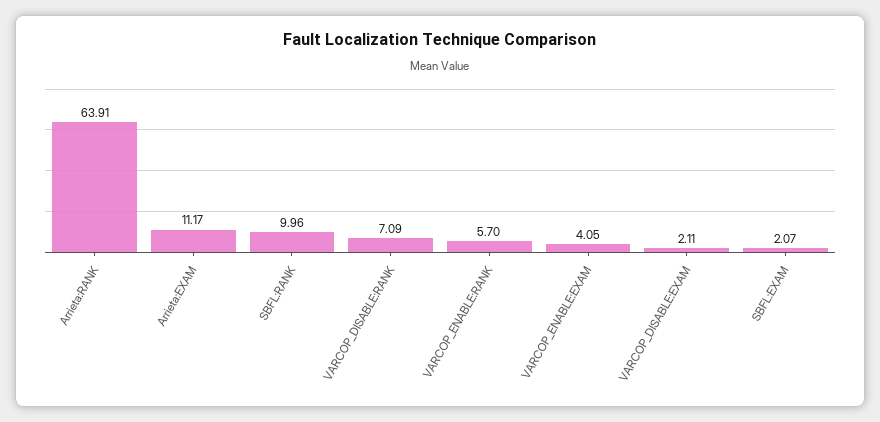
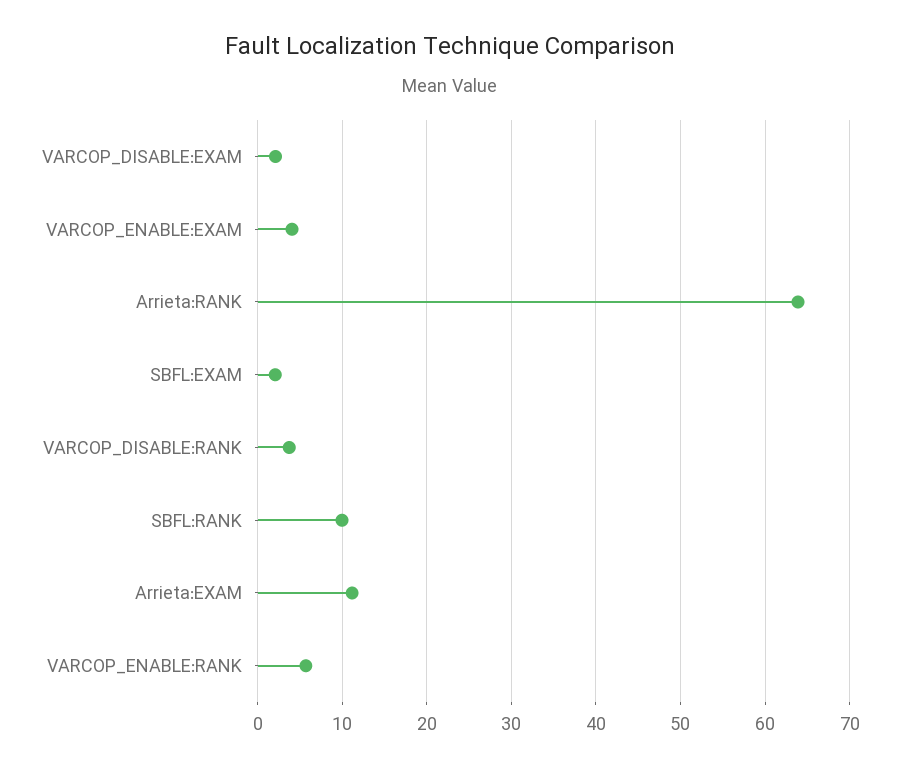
VARCOP_DISABLE:RANK: 7.09 -> 4

